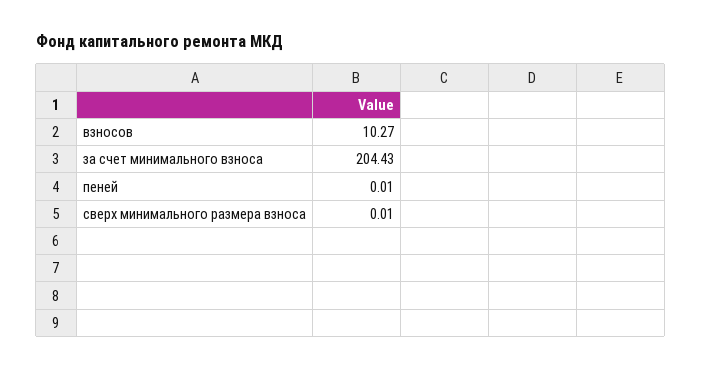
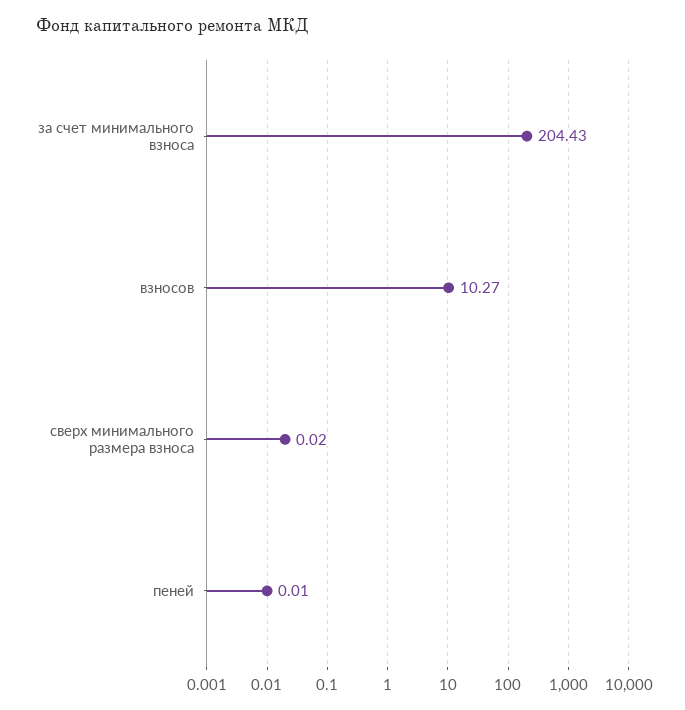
сверх минимального размера взноса: 0.01 -> 0.02

